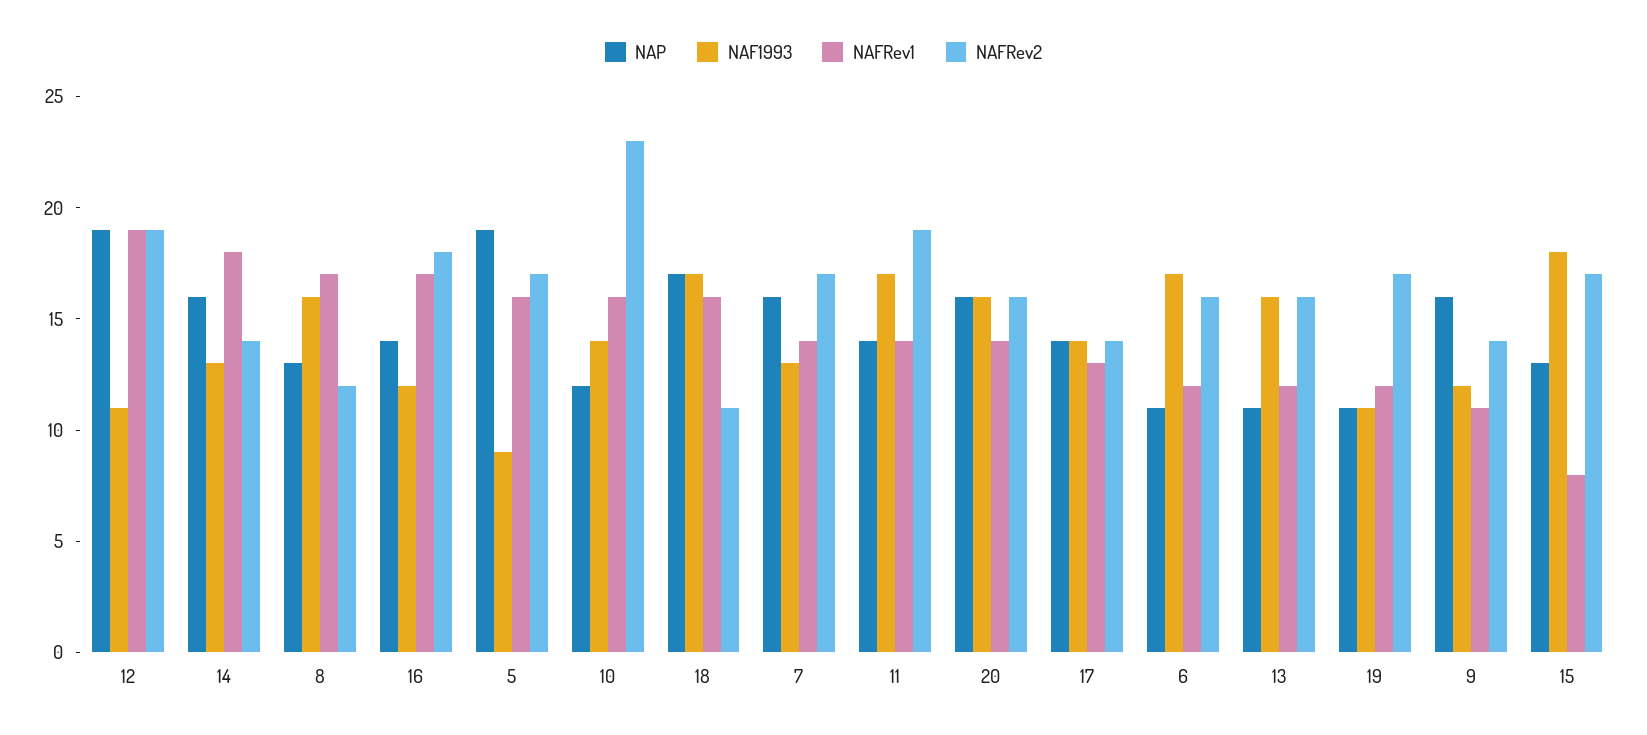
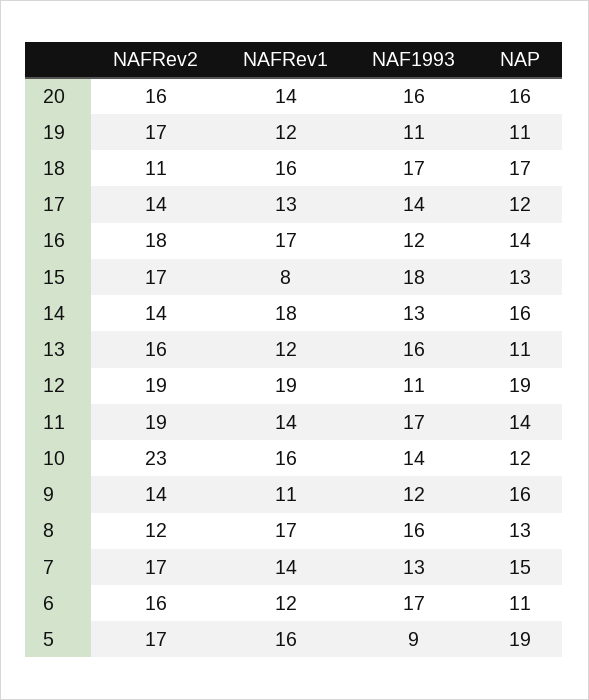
NAP, 7: 16 -> 15
NAP, 17: 14 -> 12

